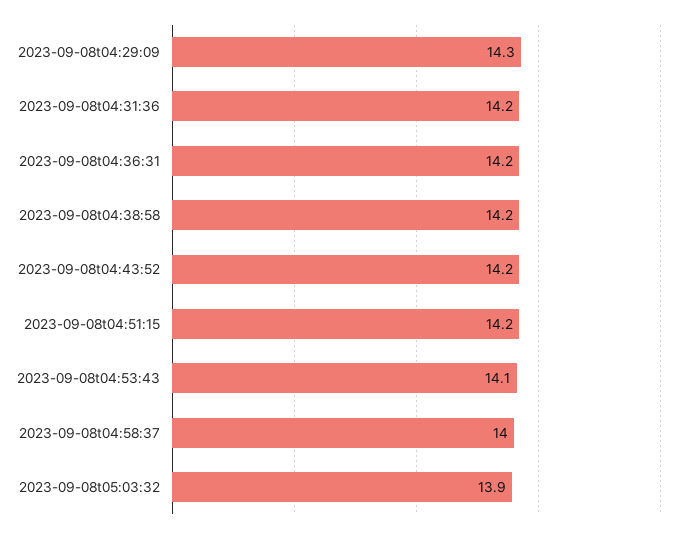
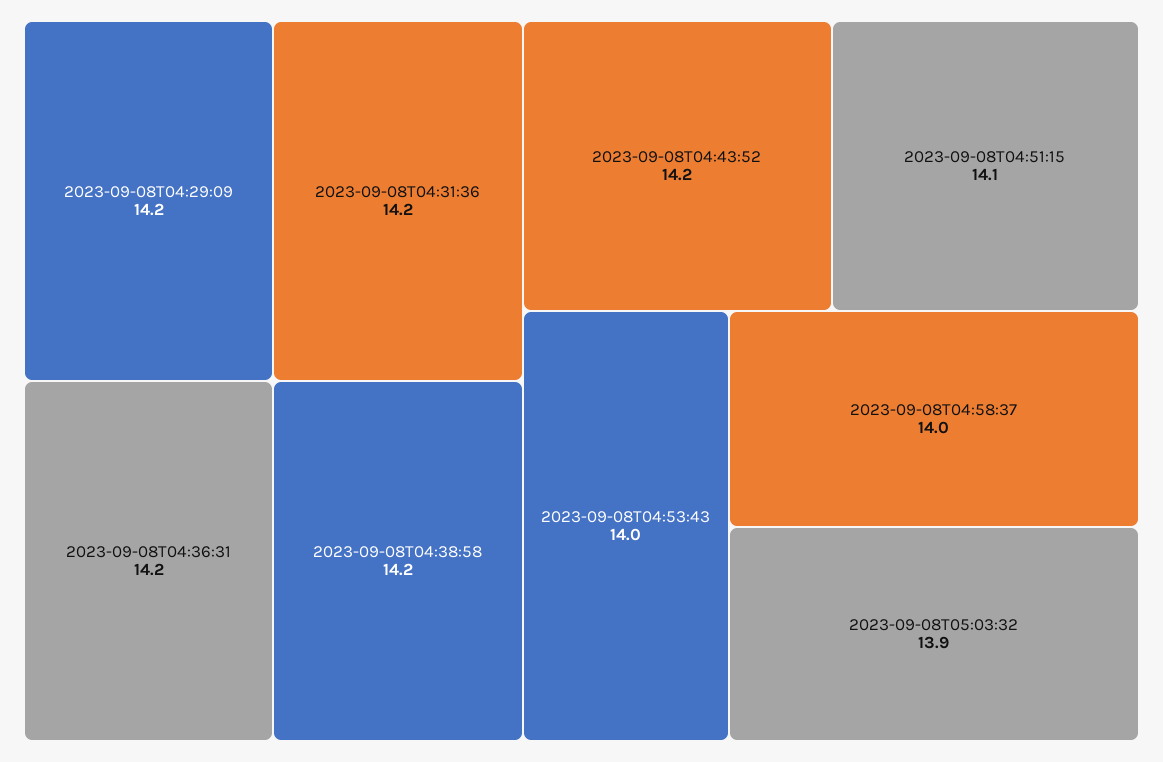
2023-09-08t04:29:09: 14.3 -> 14.2
2023-09-08t04:51:15: 14.2 -> 14.1
2023-09-08t04:53:43: 14.1 -> 14

